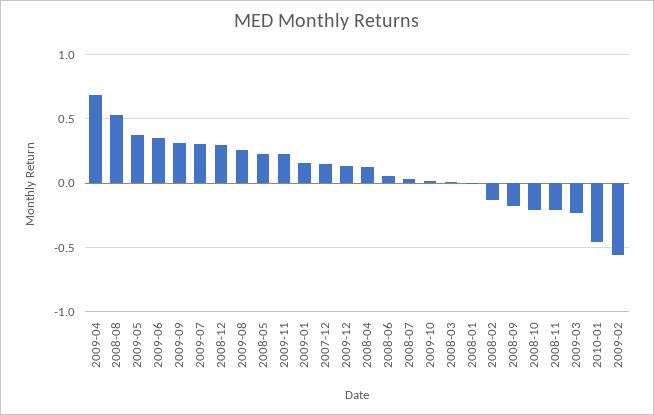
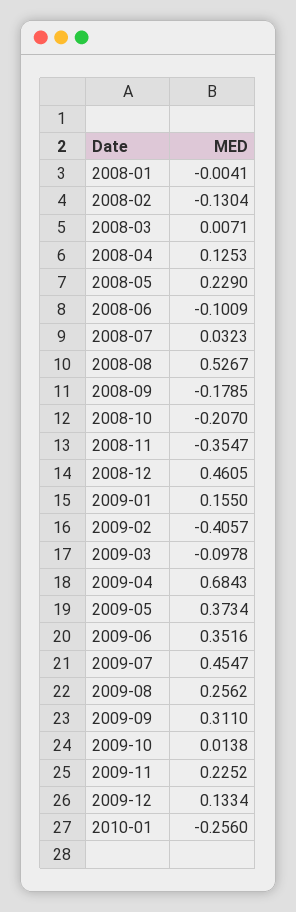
2009-07: 0.3 -> 0.4547
2008-12: 0.3 -> 0.4605
2007-12: 0.15 -> none
2008-06: 0.05 -> -0.1009
2008-11: -0.2 -> -0.3547
2009-03: -0.25 -> -0.0978
2010-01: -0.45 -> -0.256
2009-02: -0.55 -> -0.4057

